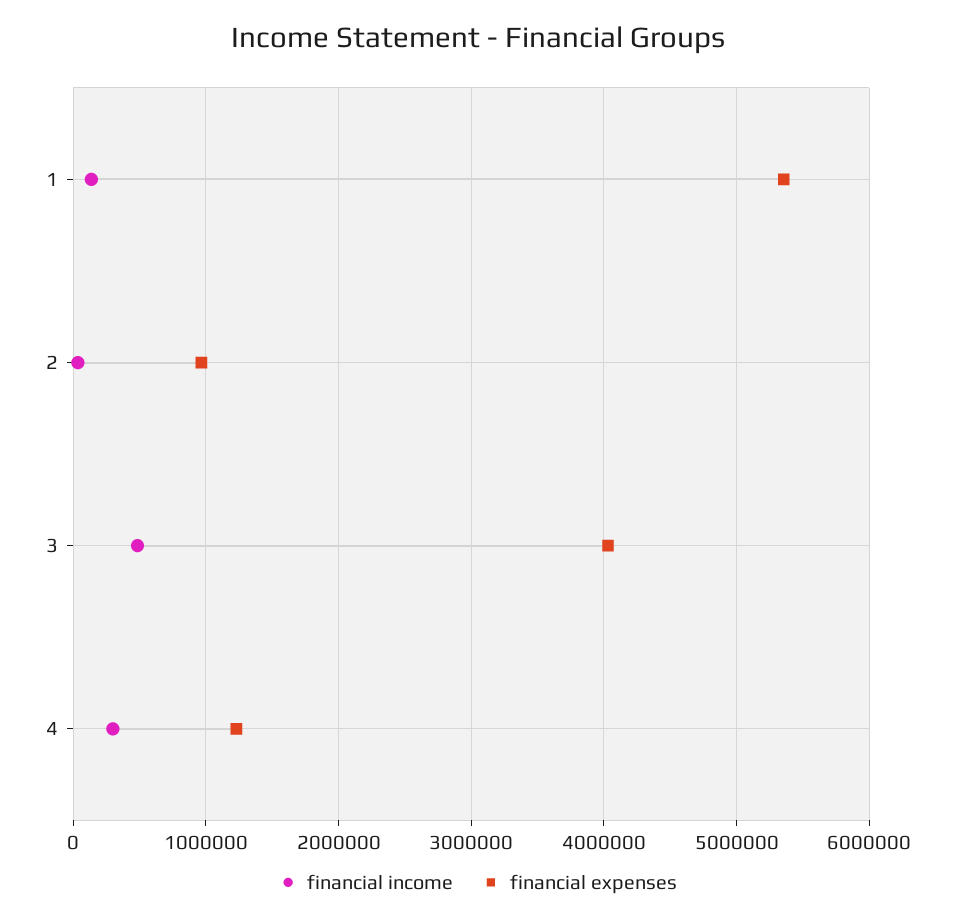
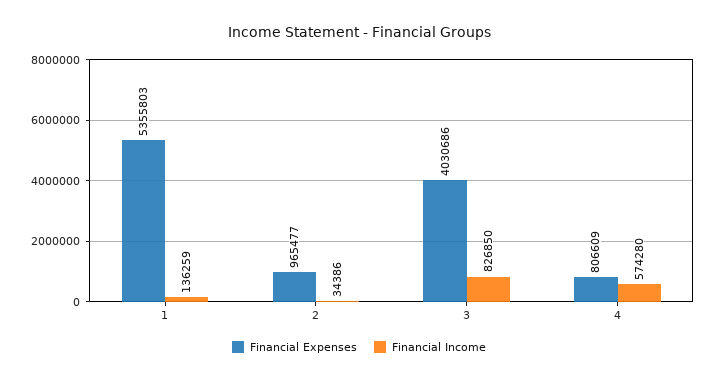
financial income, 3: 500000 -> 826850
financial income, 4: 300000 -> 574280
financial expenses, 4: 1200000 -> 806609

